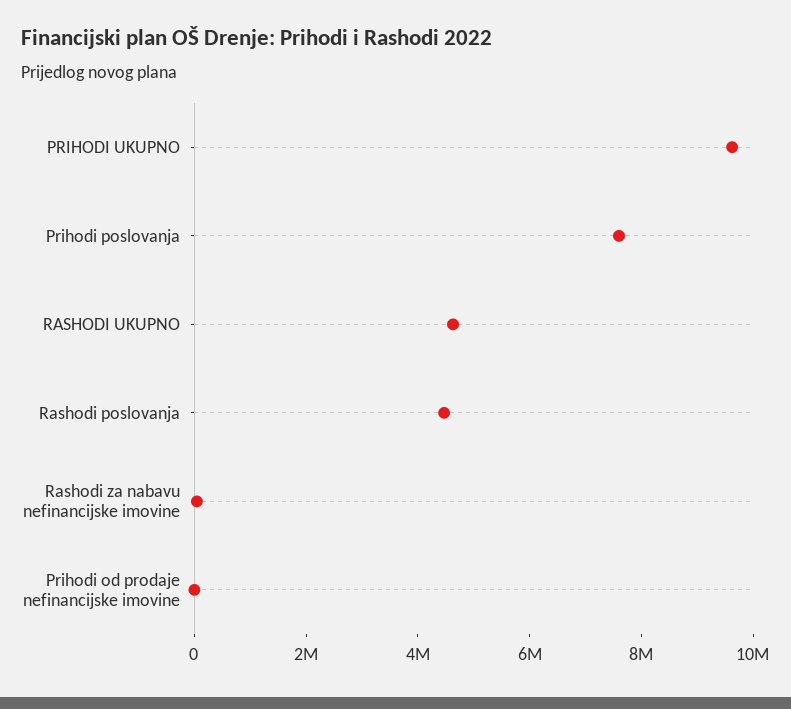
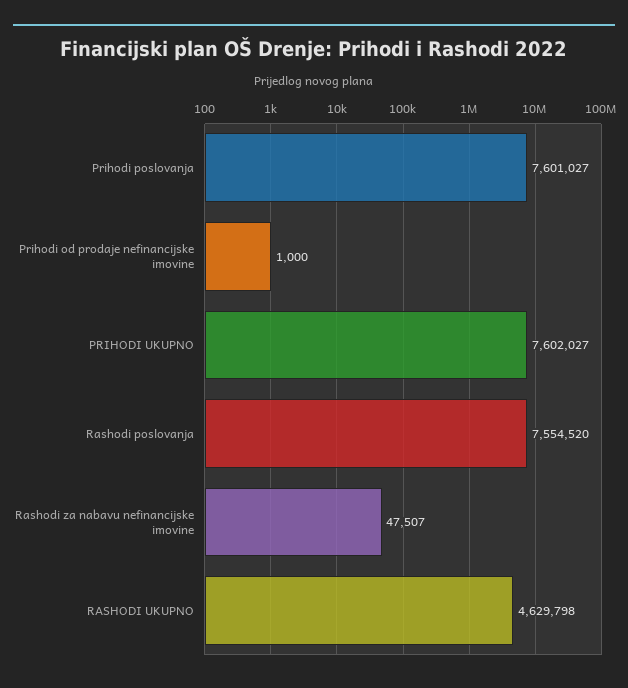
PRIHODI UKUPNO: 9500000 -> 7602027
Rashodi poslovanja: 4500000 -> 7554520

